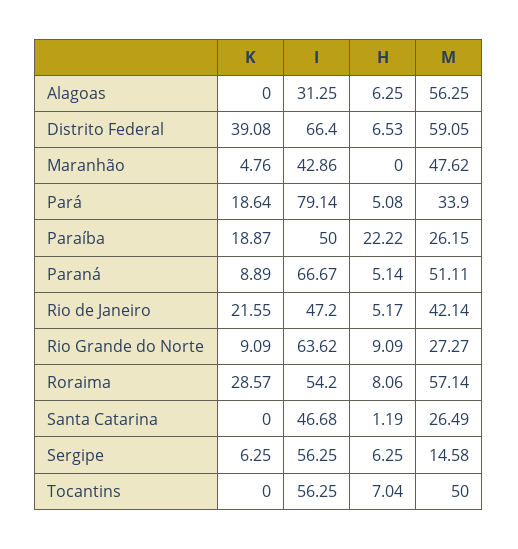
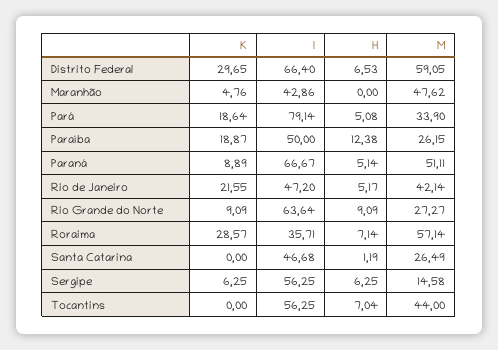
K, Alagoas: 0 -> none
I, Alagoas: 31.25 -> none
H, Alagoas: 6.25 -> none
M, Alagoas: 56.25 -> none
K, Distrito Federal: 39.08 -> 29.65
H, Paraíba: 22.22 -> 12.38
I, Rio Grande do Norte: 63.62 -> 63.64
I, Roraima: 54.2 -> 35.71
H, Roraima: 8.06 -> 7.14
M, Tocantins: 50 -> 44

